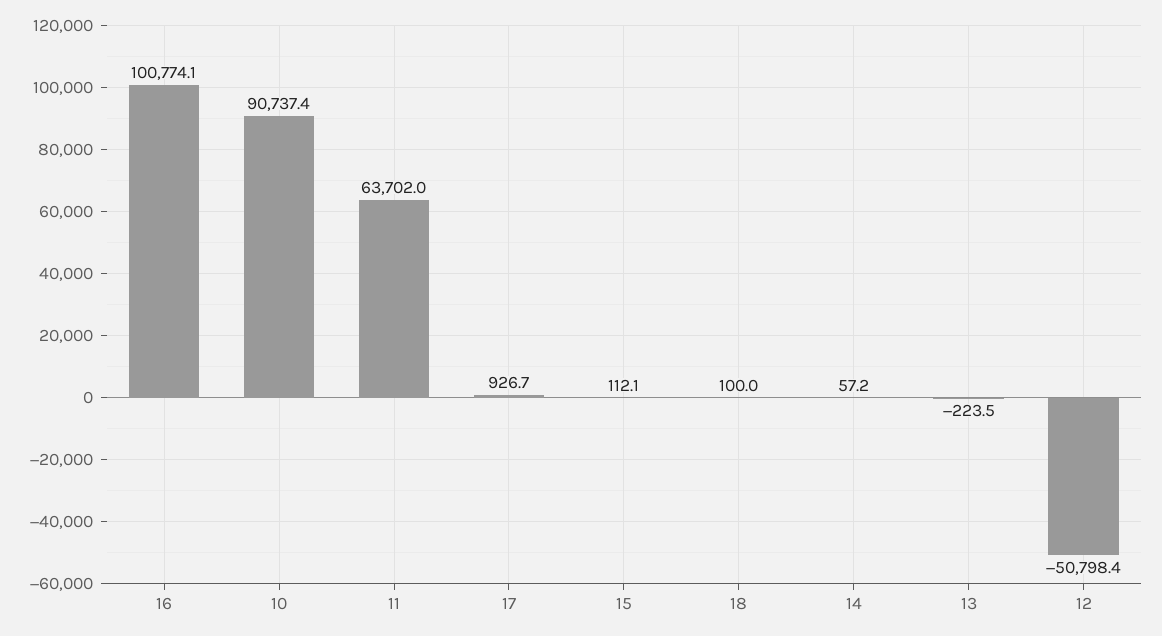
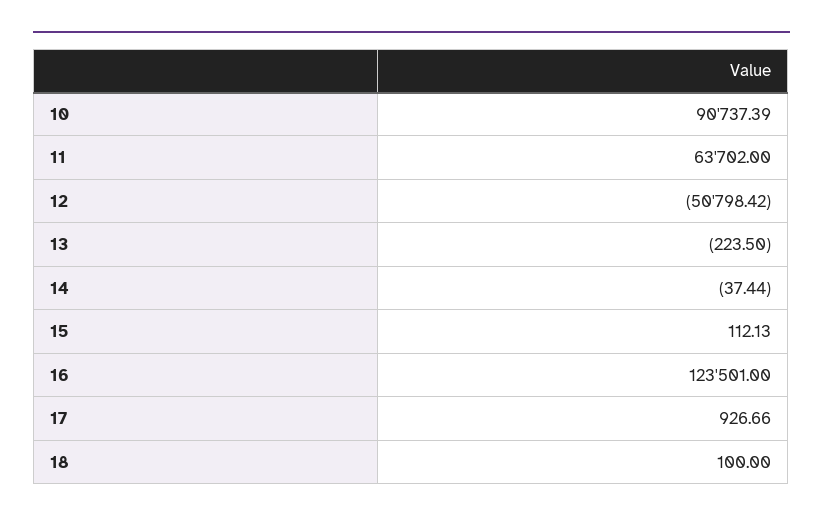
16: 100774.1 -> 123501
14: 57.2 -> -37.44

